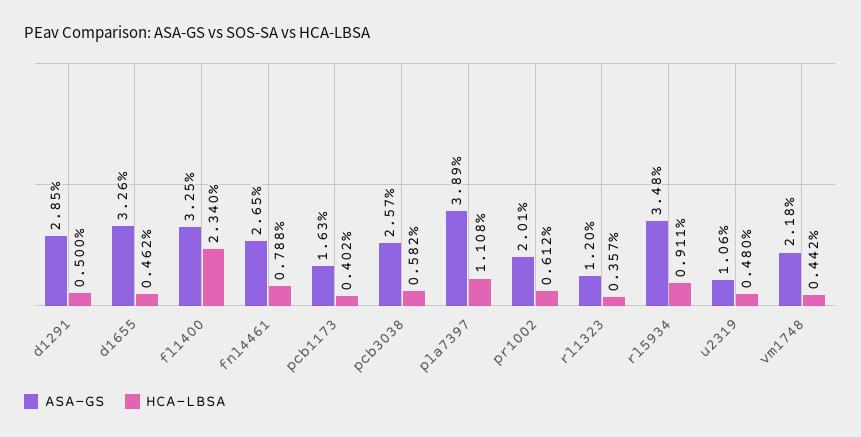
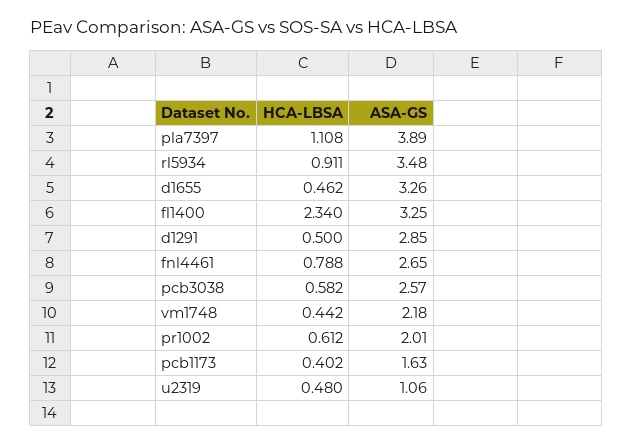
ASA-GS, rl1323: 1.2 -> none
HCA-LBSA, rl1323: 0.357 -> none

